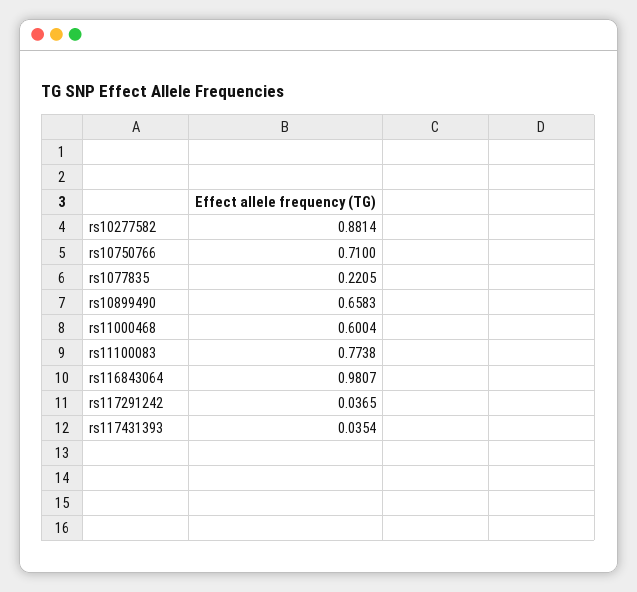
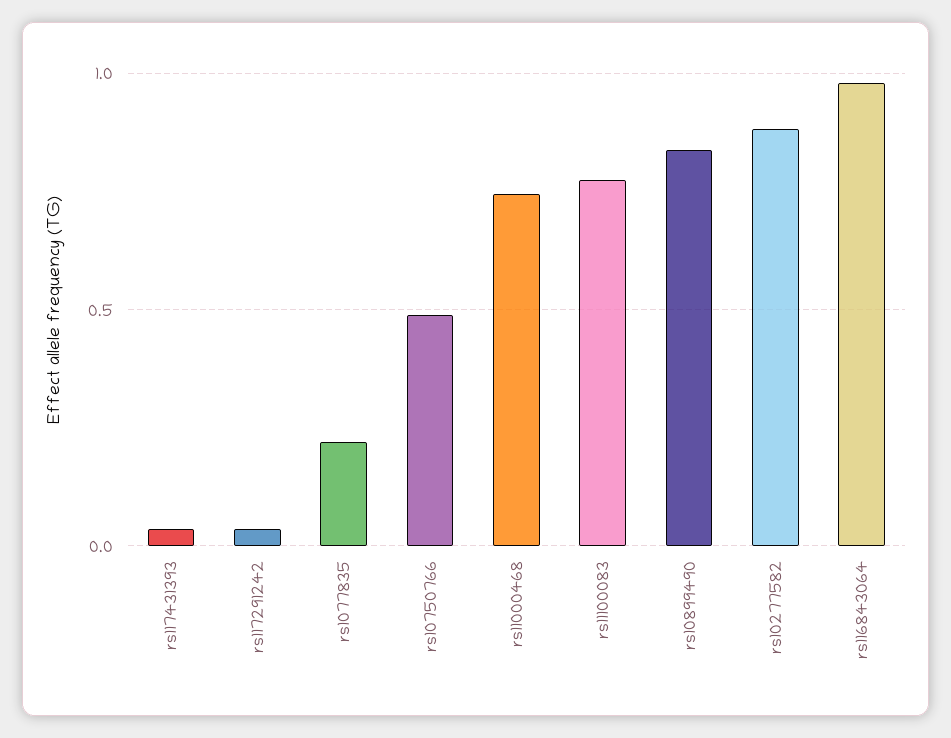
rs10750766: 0.71 -> 0.5
rs10899490: 0.6583 -> 0.85
rs11000468: 0.6004 -> 0.75

